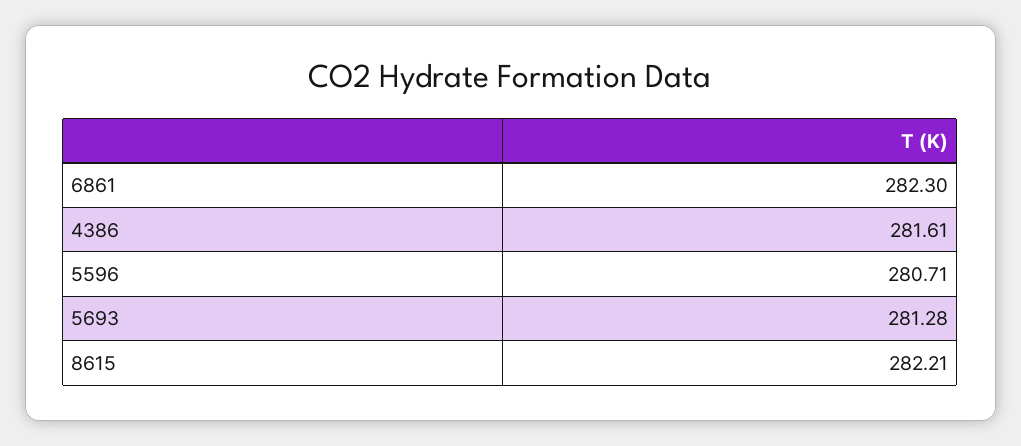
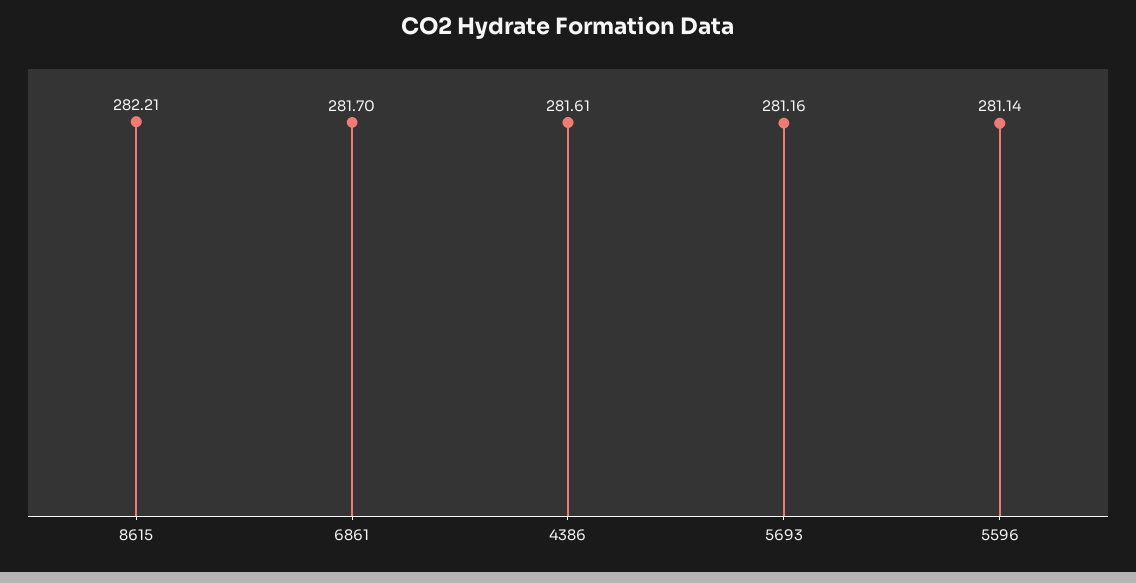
6861: 282.3 -> 281.7
5596: 280.71 -> 281.14
5693: 281.28 -> 281.16

